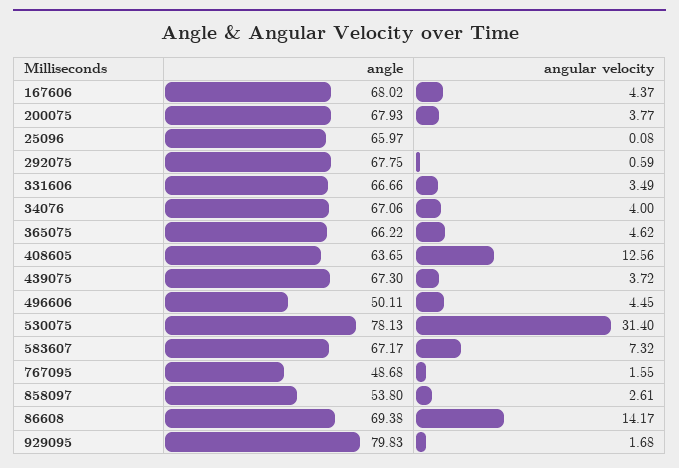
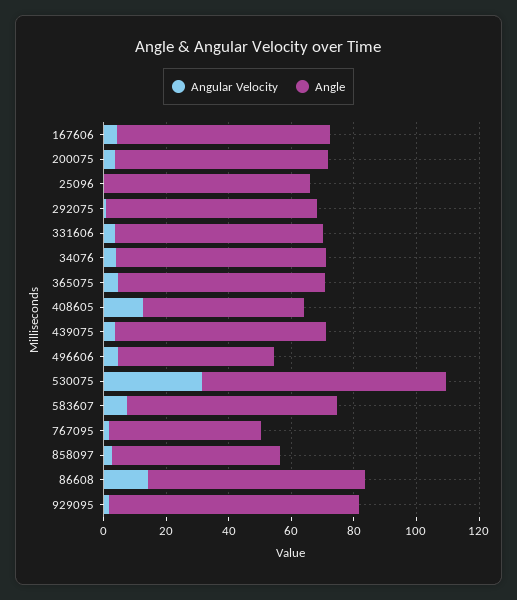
angle, 408605: 63.65 -> 50

